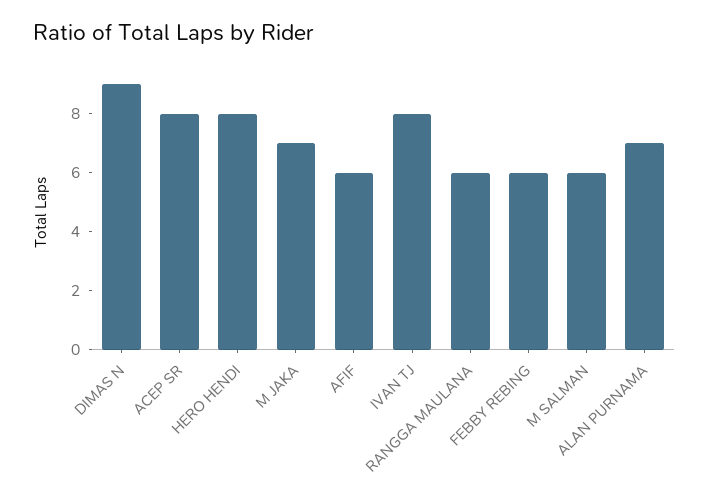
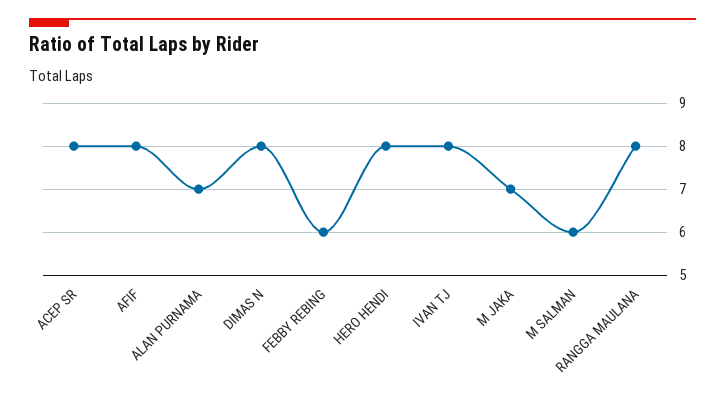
DIMAS N: 9 -> 8
AFIF: 6 -> 8
RANGGA MAULANA: 6 -> 8

